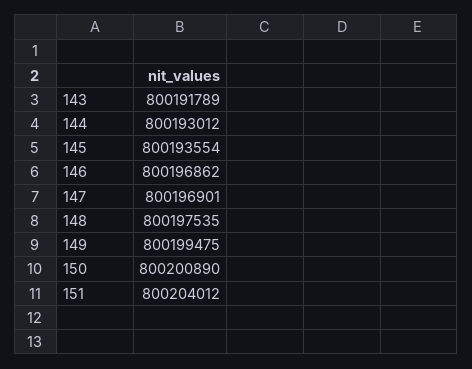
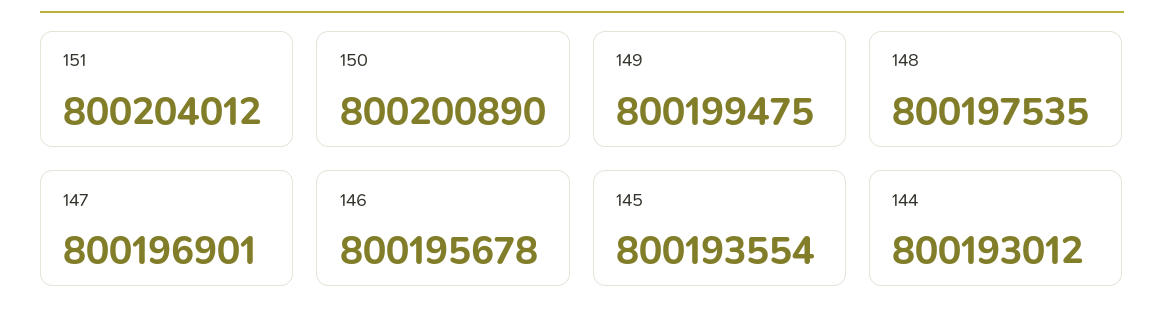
143: 800191789 -> none
146: 800196862 -> 800195678

